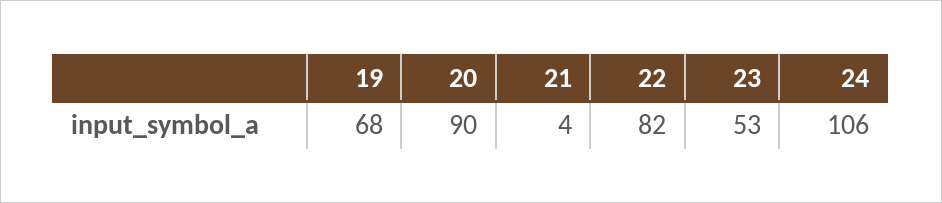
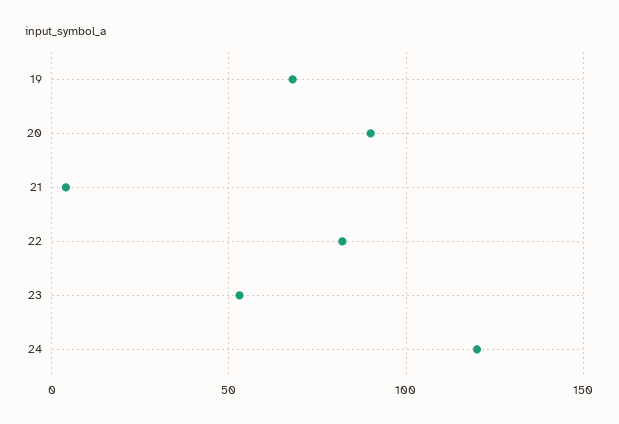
24: 106 -> 120

